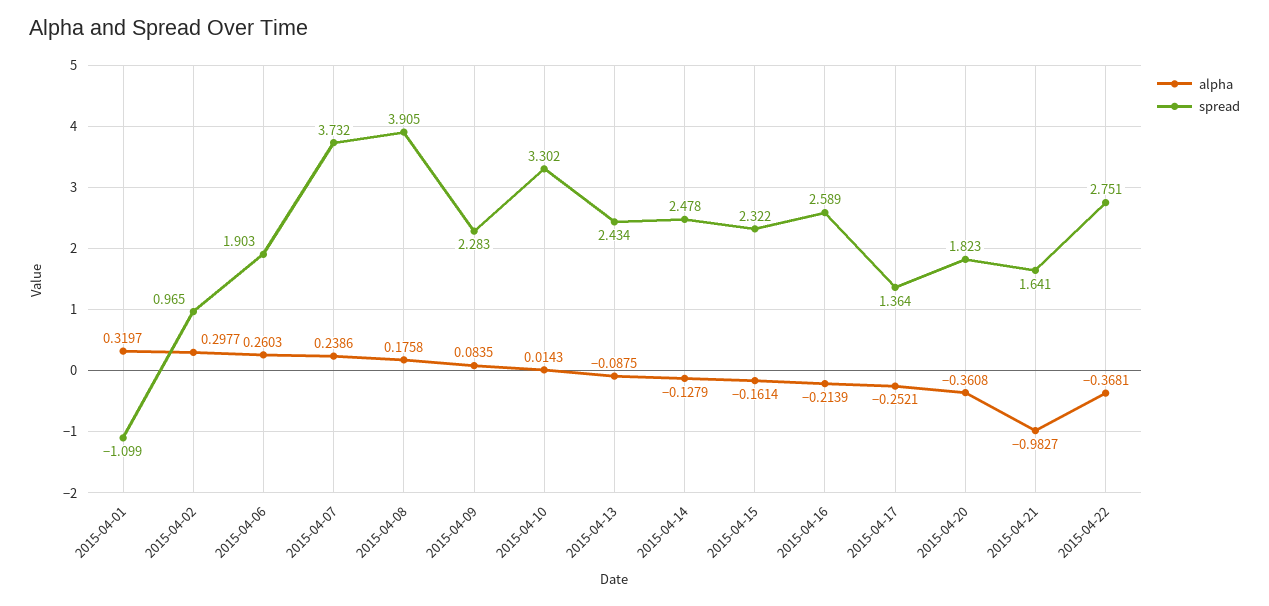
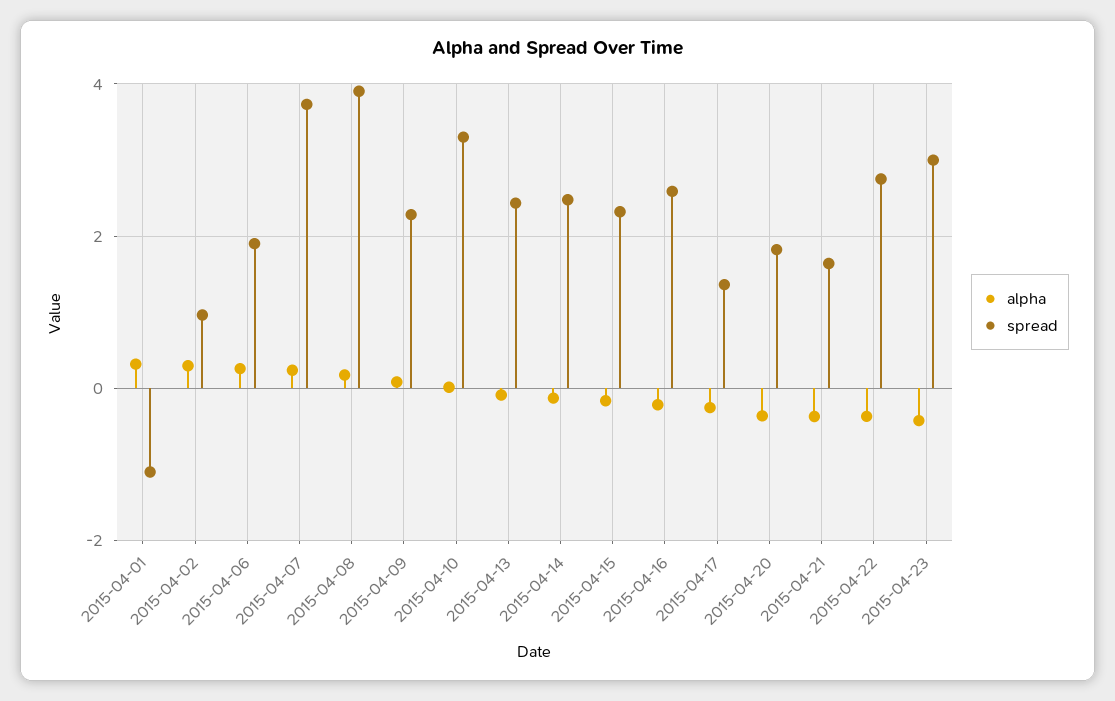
alpha, 2015-04-21: -0.9827 -> -0.4
alpha, 2015-04-23: none -> -0.4
spread, 2015-04-23: none -> 3

